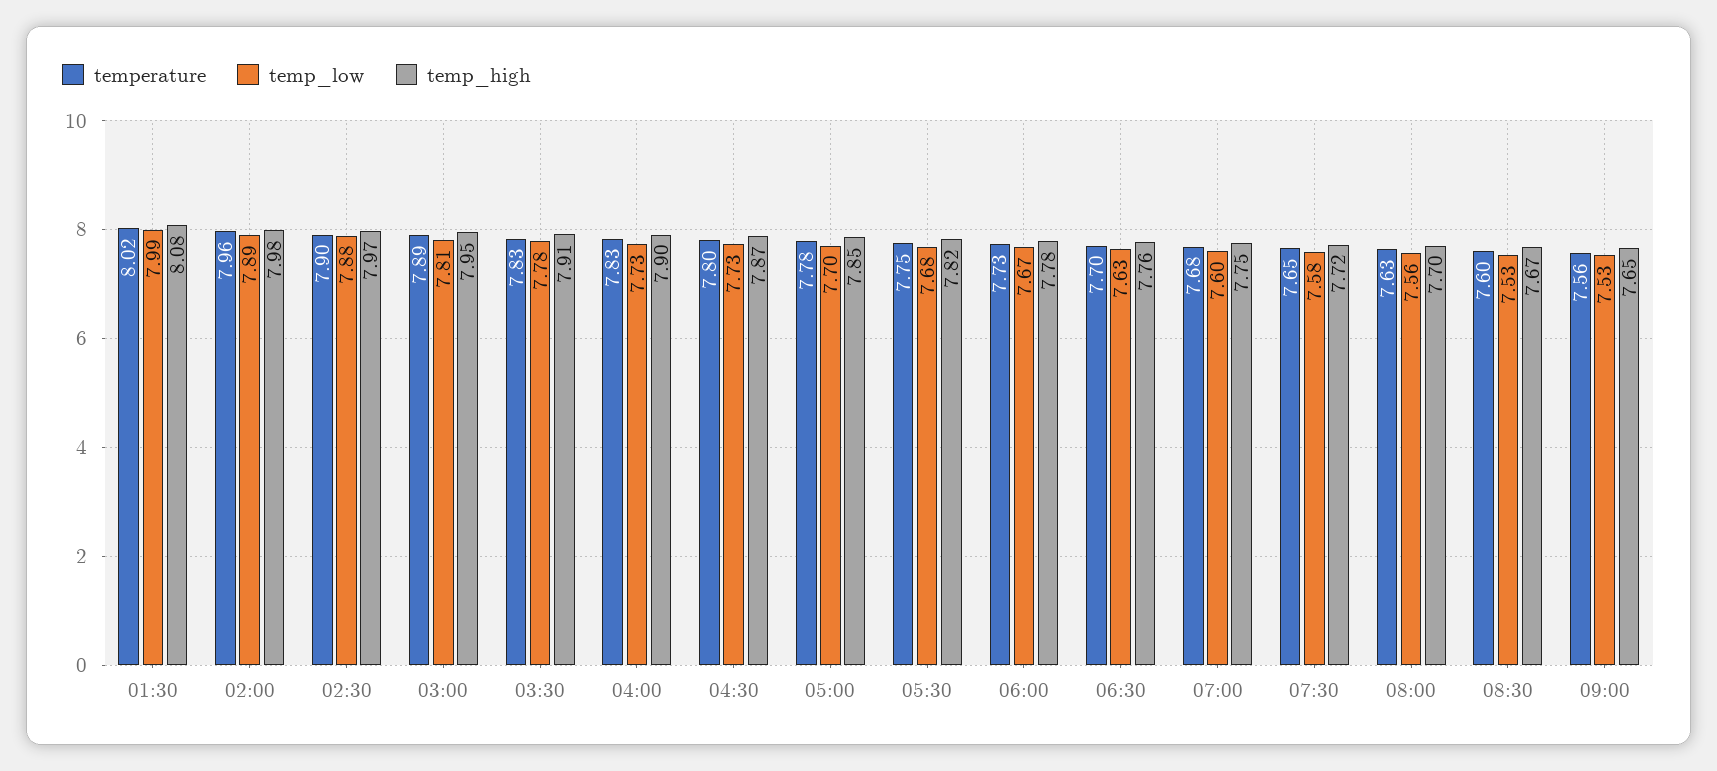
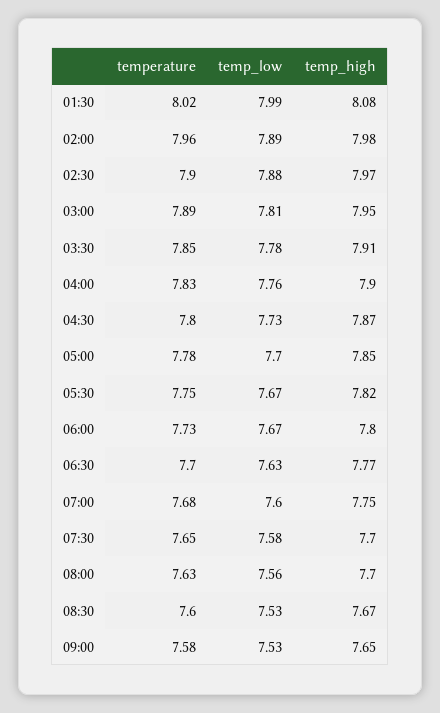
temperature, 03:30: 7.83 -> 7.85
temp_low, 04:00: 7.73 -> 7.76
temp_low, 05:30: 7.68 -> 7.67
temp_high, 06:00: 7.78 -> 7.8
temp_high, 06:30: 7.76 -> 7.77
temp_high, 07:30: 7.72 -> 7.7
temperature, 09:00: 7.56 -> 7.58

